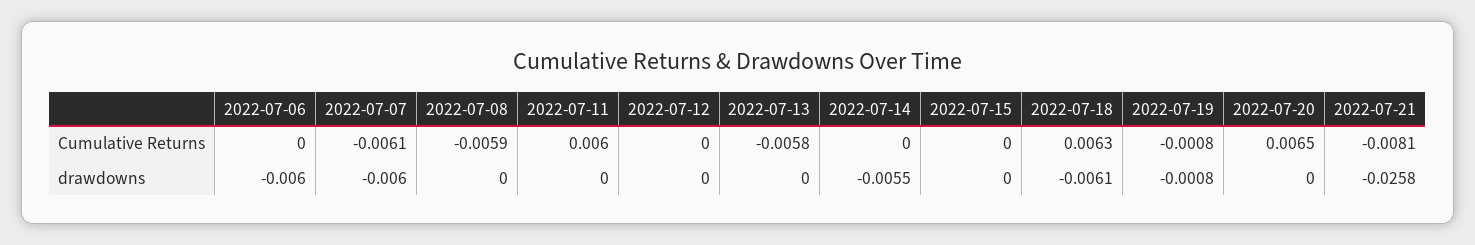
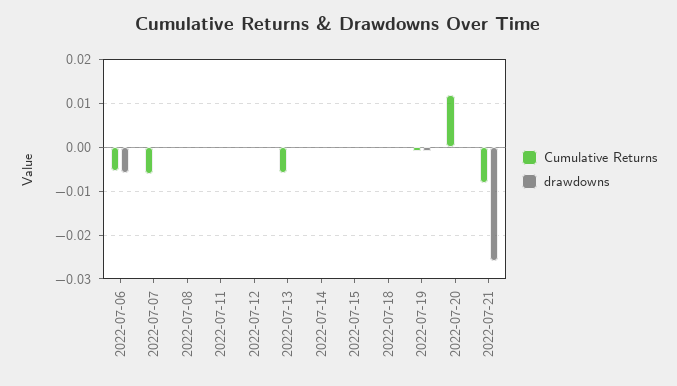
Cumulative Returns, 2022-07-06: 0 -> -0.006
Cumulative Returns, 2022-07-08: -0.0059 -> 0
Cumulative Returns, 2022-07-11: 0.006 -> 0
Cumulative Returns, 2022-07-18: 0.0063 -> 0
Cumulative Returns, 2022-07-20: 0.0065 -> 0.012
drawdowns, 2022-07-07: -0.006 -> 0
drawdowns, 2022-07-14: -0.0055 -> 0
drawdowns, 2022-07-18: -0.0061 -> 0

